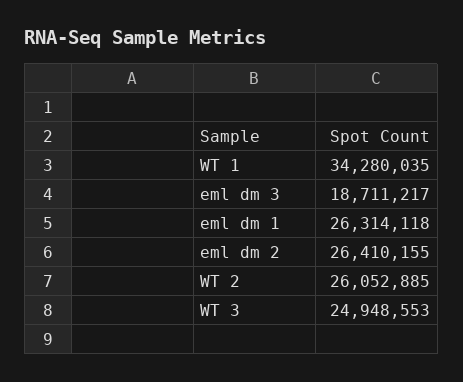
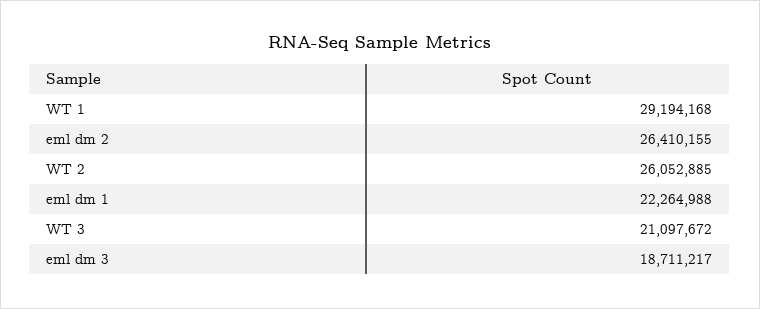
WT 1: 34280035 -> 29194168
eml dm 1: 26314118 -> 22264988
WT 3: 24948553 -> 21097672

